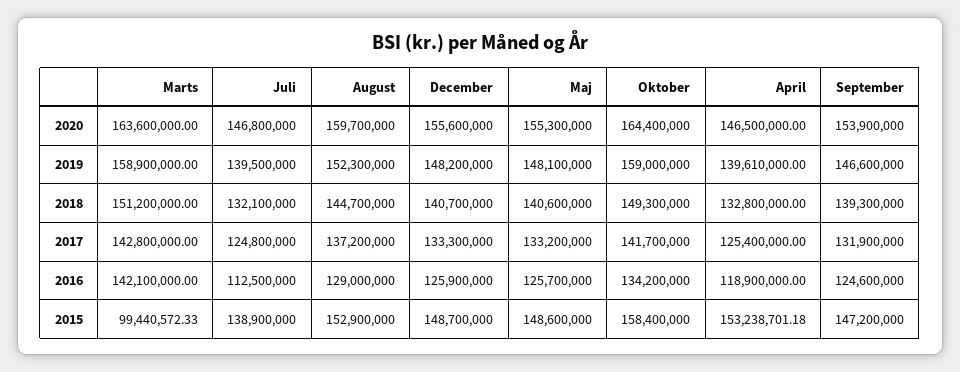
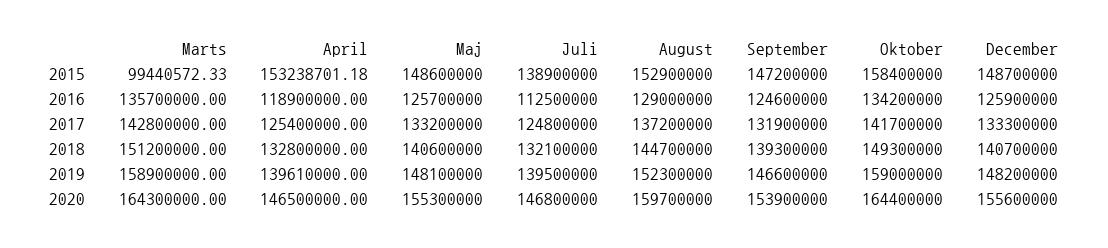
Marts, 2020: 163600000 -> 164300000
Marts, 2016: 142100000 -> 135700000

